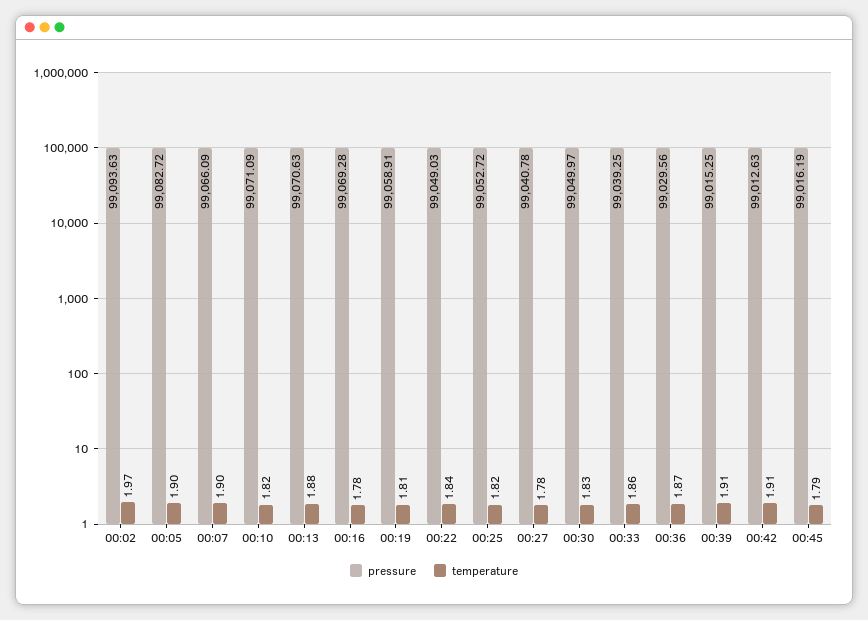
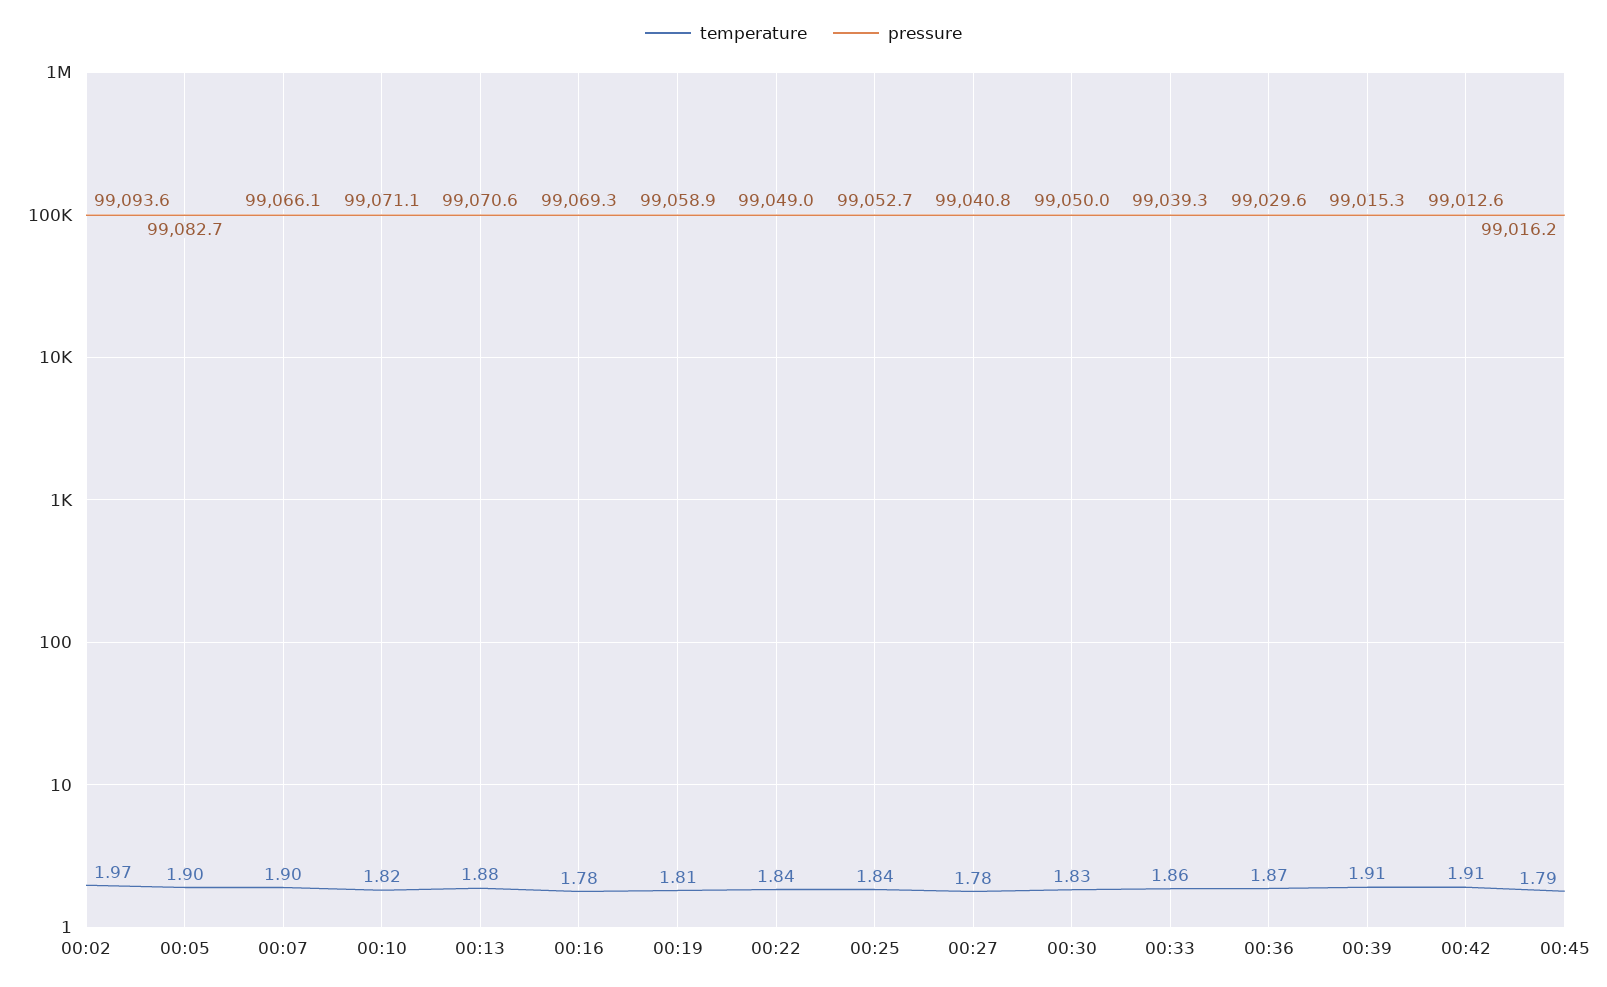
temperature, 00:25: 1.82 -> 1.84

